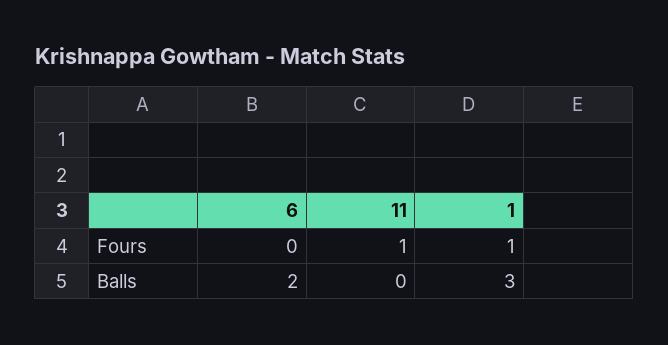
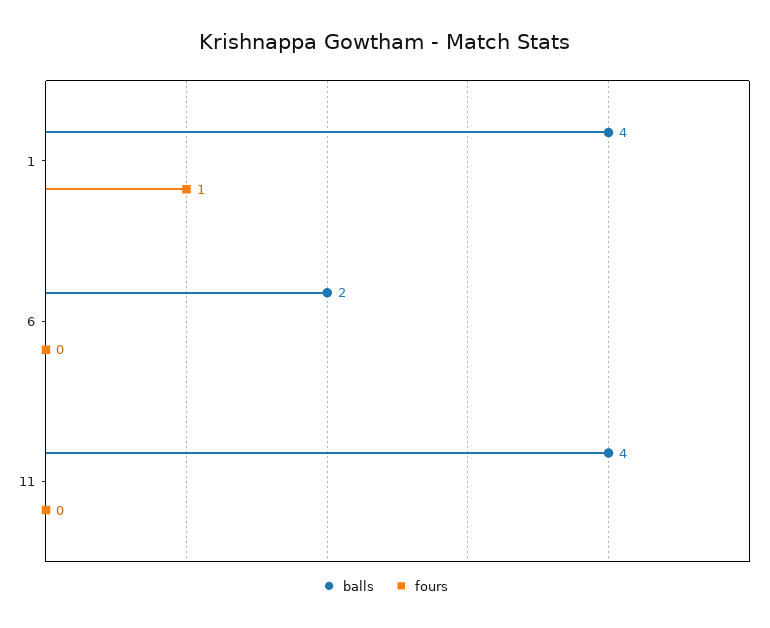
Fours, 11: 1 -> 0
Balls, 11: 0 -> 4
Balls, 1: 3 -> 4

